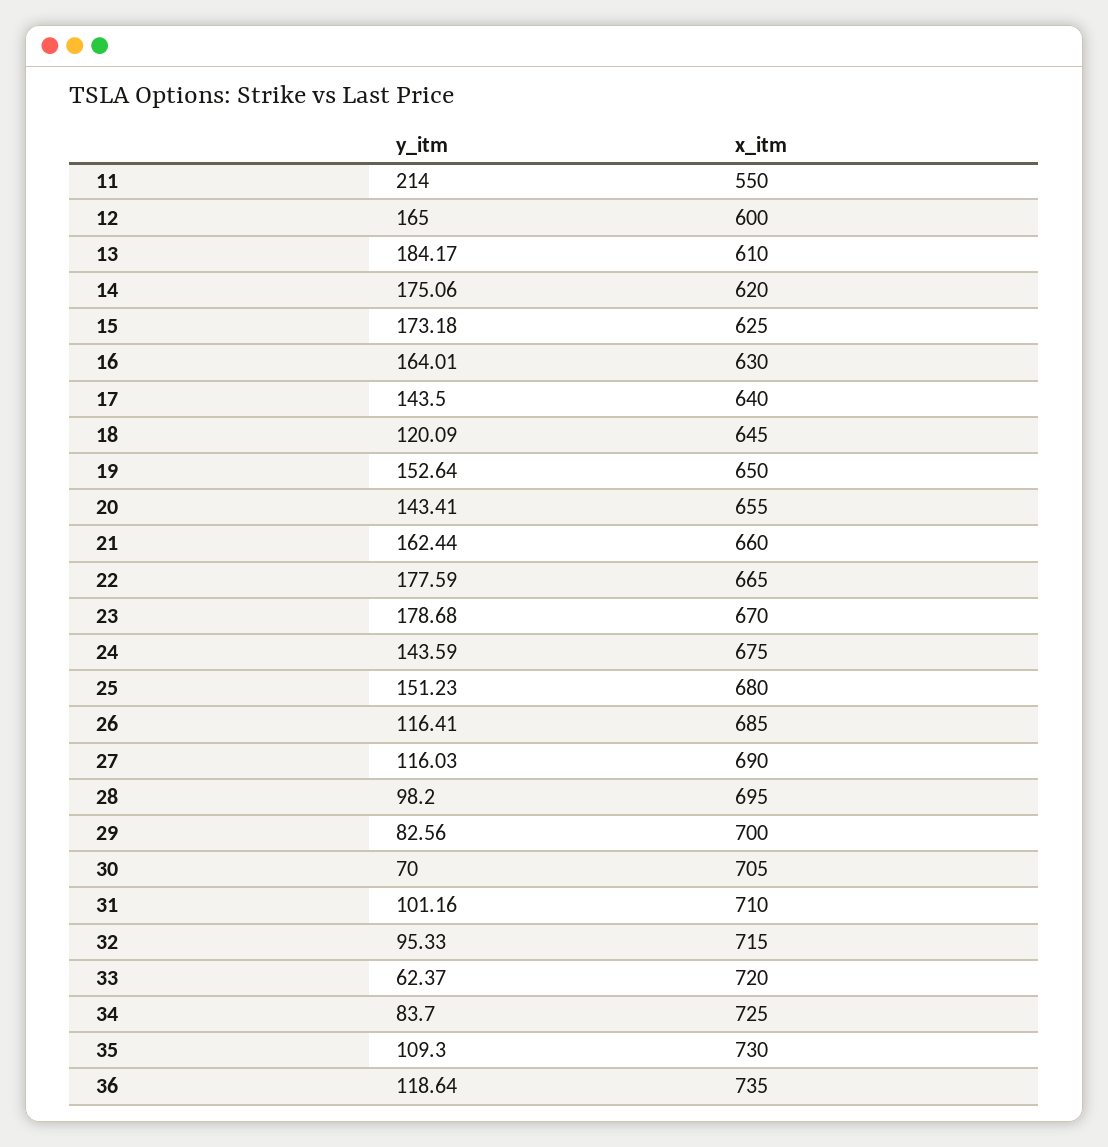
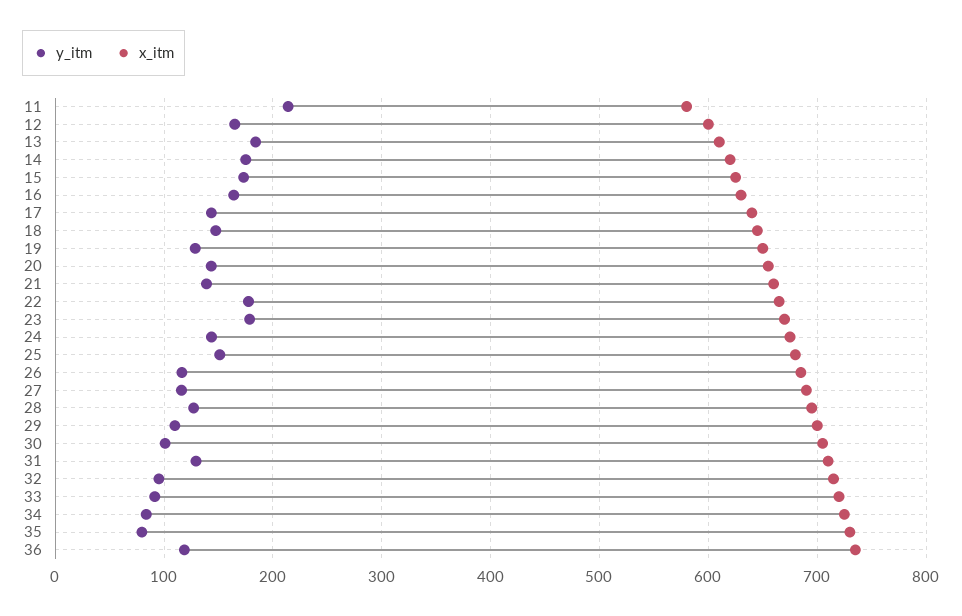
x_itm, 11: 550 -> 580
y_itm, 18: 120.09 -> 150
y_itm, 19: 152.64 -> 130
y_itm, 21: 162.44 -> 140
y_itm, 28: 98.2 -> 130
y_itm, 29: 82.56 -> 110
y_itm, 30: 70 -> 100
y_itm, 31: 101.16 -> 130
y_itm, 33: 62.37 -> 90
y_itm, 35: 109.3 -> 80

